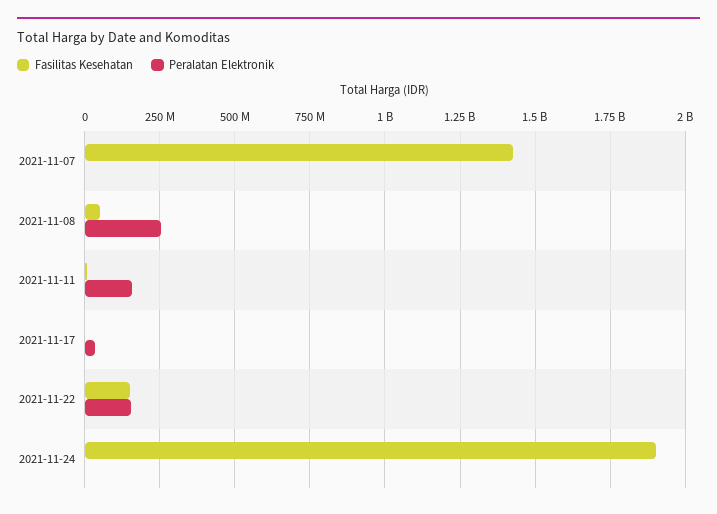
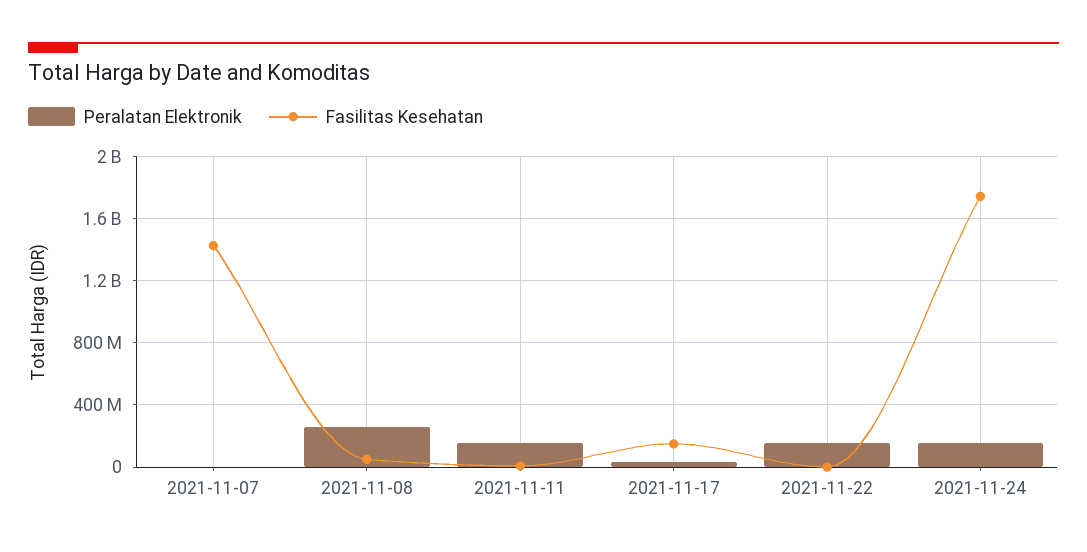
Fasilitas Kesehatan, 2021-11-17: 0 -> 150000000
Fasilitas Kesehatan, 2021-11-22: 150000000 -> 0
Fasilitas Kesehatan, 2021-11-24: 1900000000 -> 1750000000
Peralatan Elektronik, 2021-11-24: 0 -> 150000000

